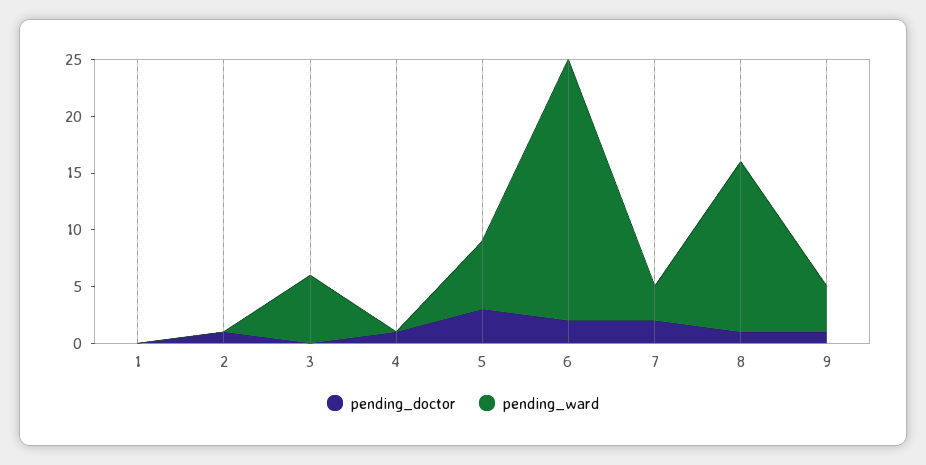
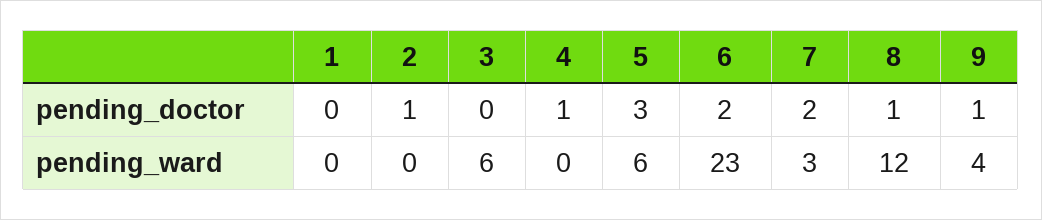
pending_ward, 8: 15 -> 12

